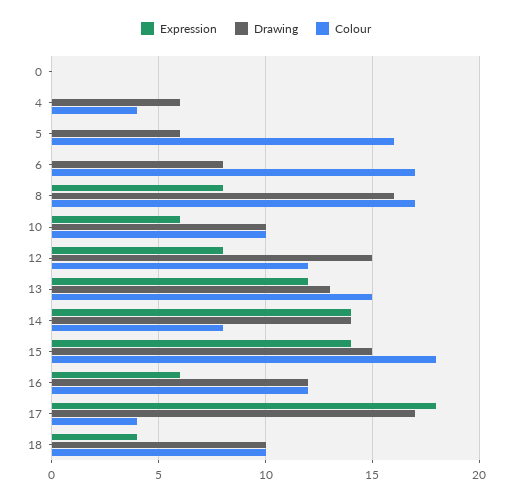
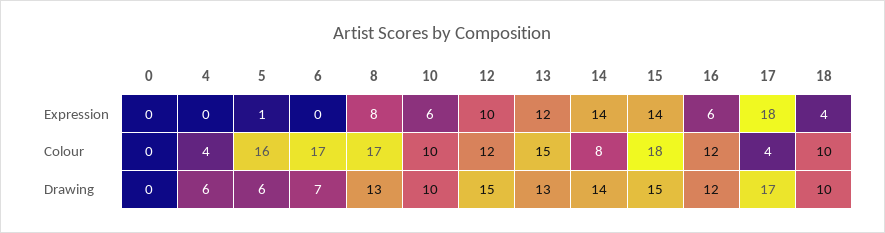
Expression, 5: 0 -> 1
Drawing, 6: 8 -> 7
Drawing, 8: 16 -> 13
Expression, 12: 8 -> 10

